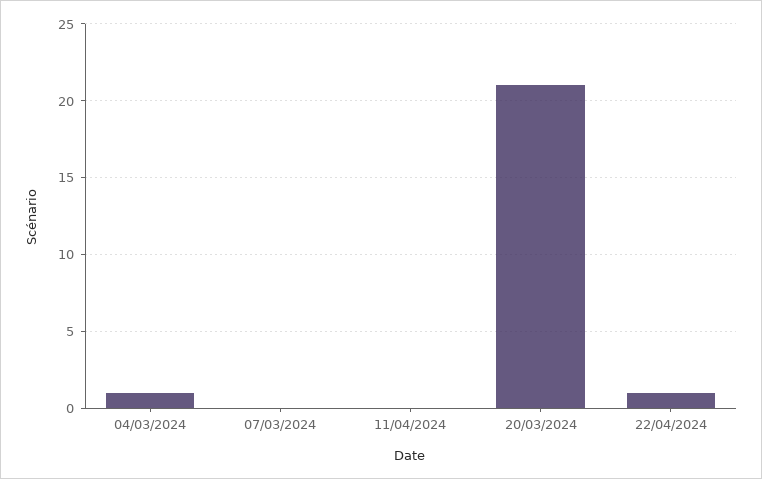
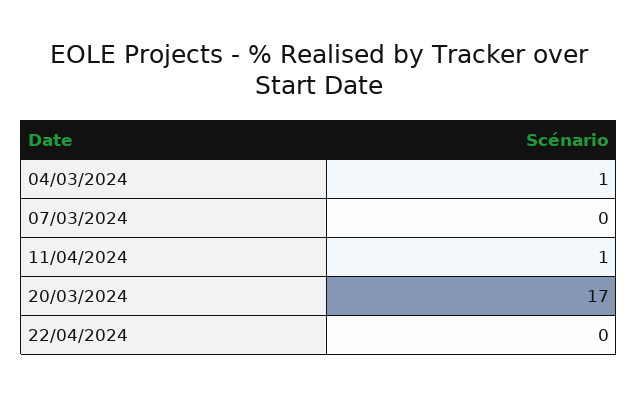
11/04/2024: 0 -> 1
20/03/2024: 21 -> 17
22/04/2024: 1 -> 0

